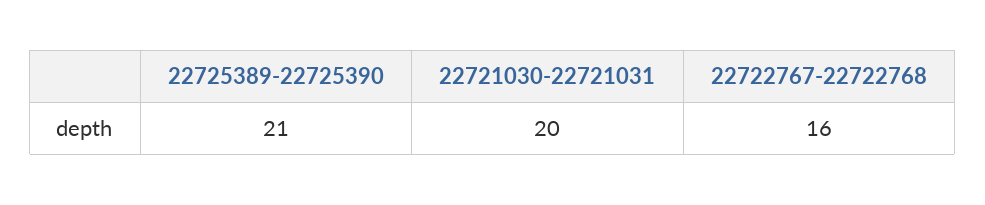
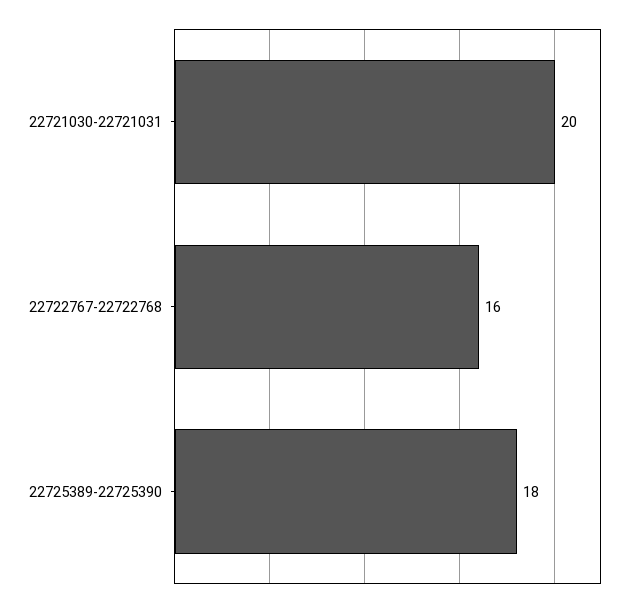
22725389-22725390: 21 -> 18

